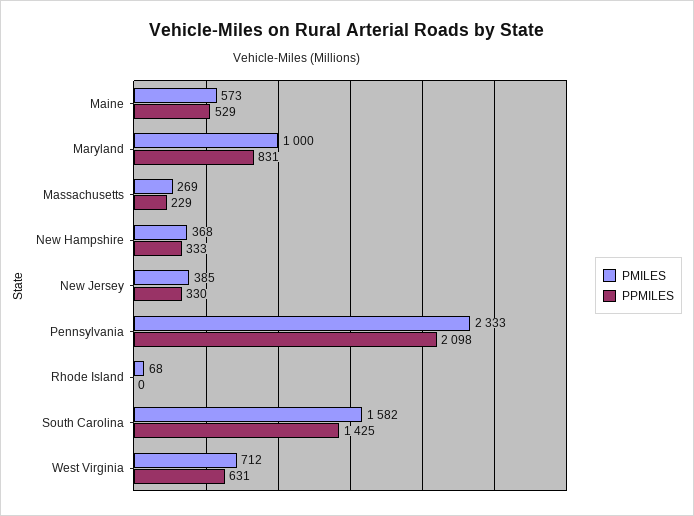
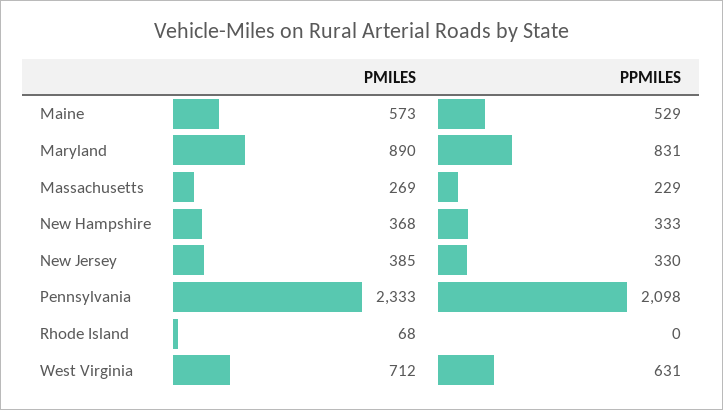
PMILES, Maryland: 1000 -> 890
PMILES, South Carolina: 1582 -> none
PPMILES, South Carolina: 1425 -> none

